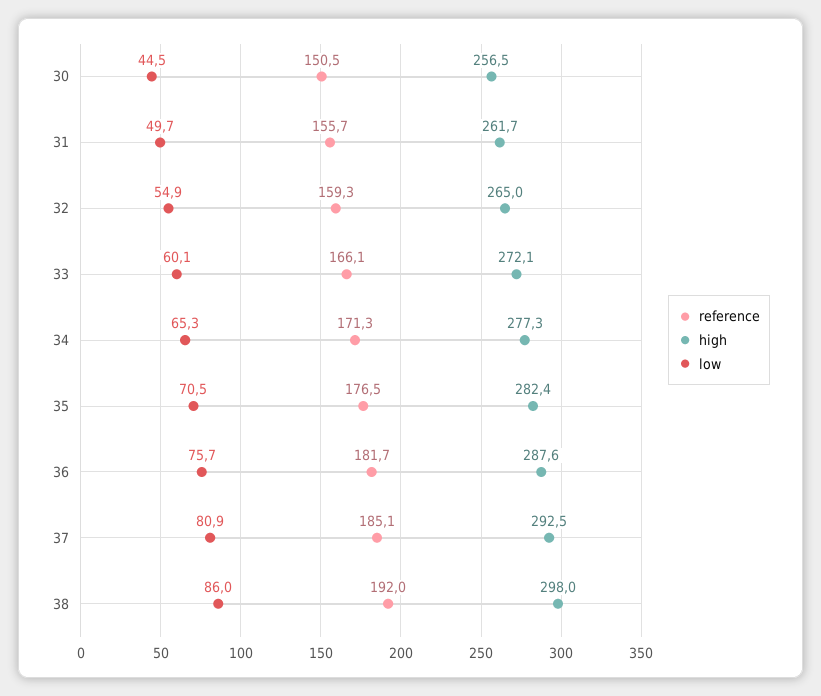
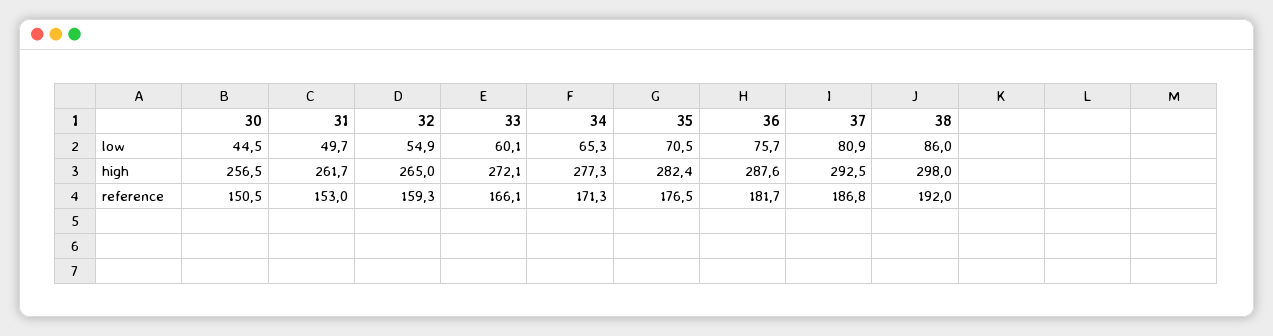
reference, 31: 155.7 -> 153
reference, 37: 185.1 -> 186.8

